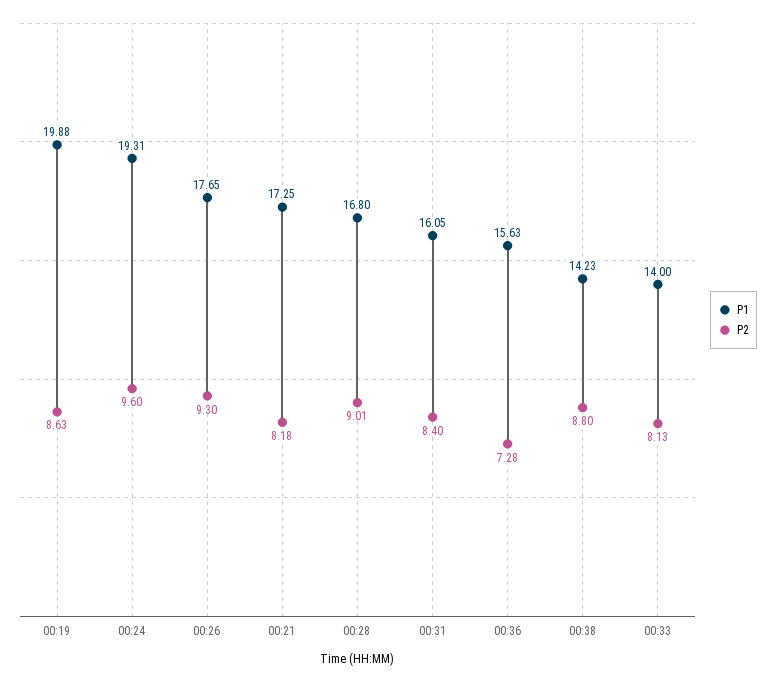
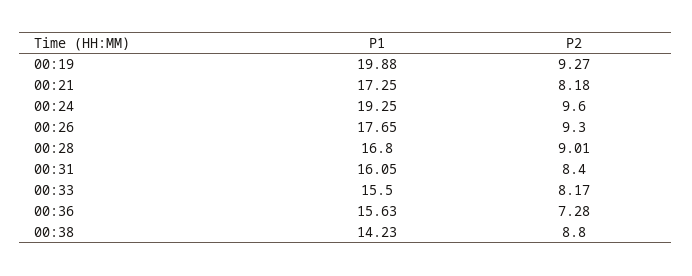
P2, 00:19: 8.63 -> 9.27
P1, 00:24: 19.31 -> 19.25
P1, 00:33: 14 -> 15.5
P2, 00:33: 8.13 -> 8.17

